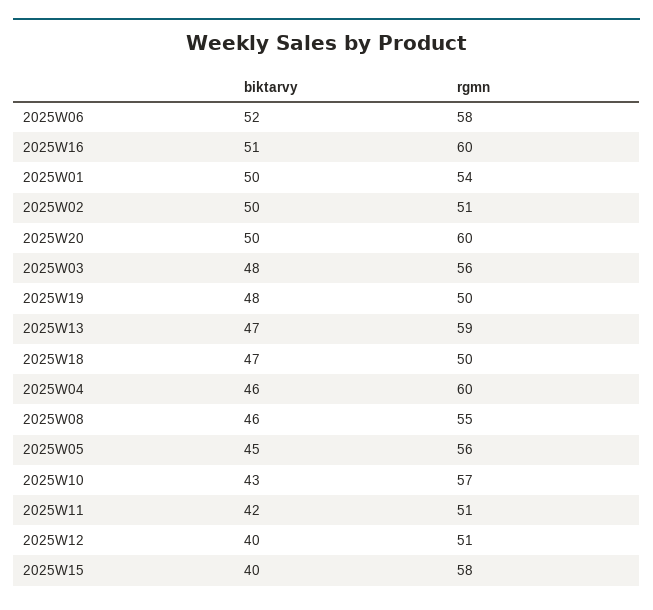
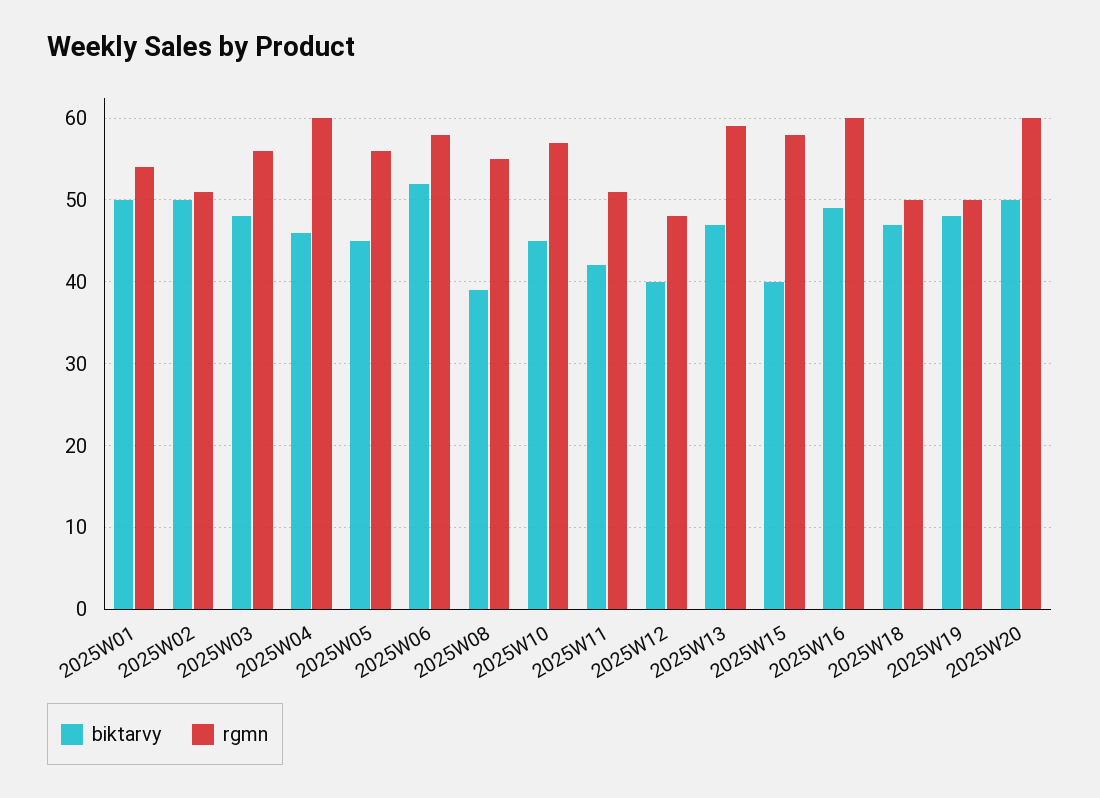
biktarvy, 2025W16: 51 -> 49
biktarvy, 2025W08: 46 -> 39
biktarvy, 2025W10: 43 -> 45
rgmn, 2025W12: 51 -> 48

